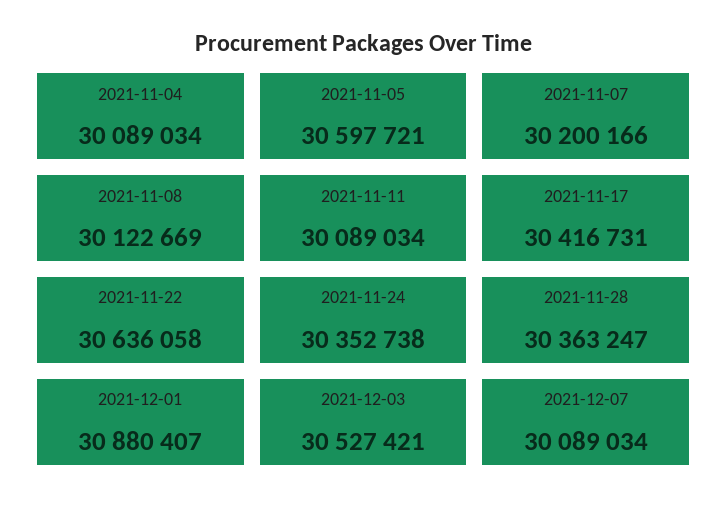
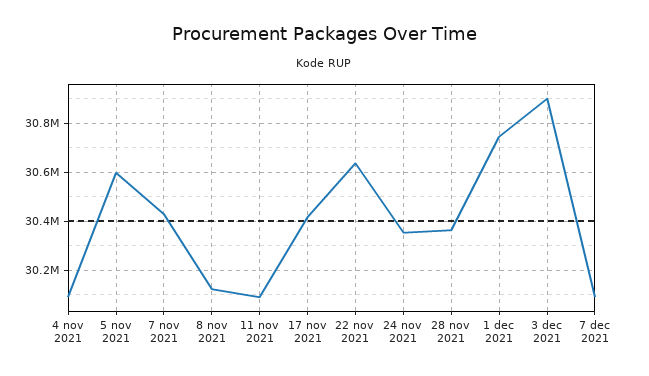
2021-11-07: 30200166 -> 30425000
2021-12-01: 30880407 -> 30750000
2021-12-03: 30527421 -> 30900000

